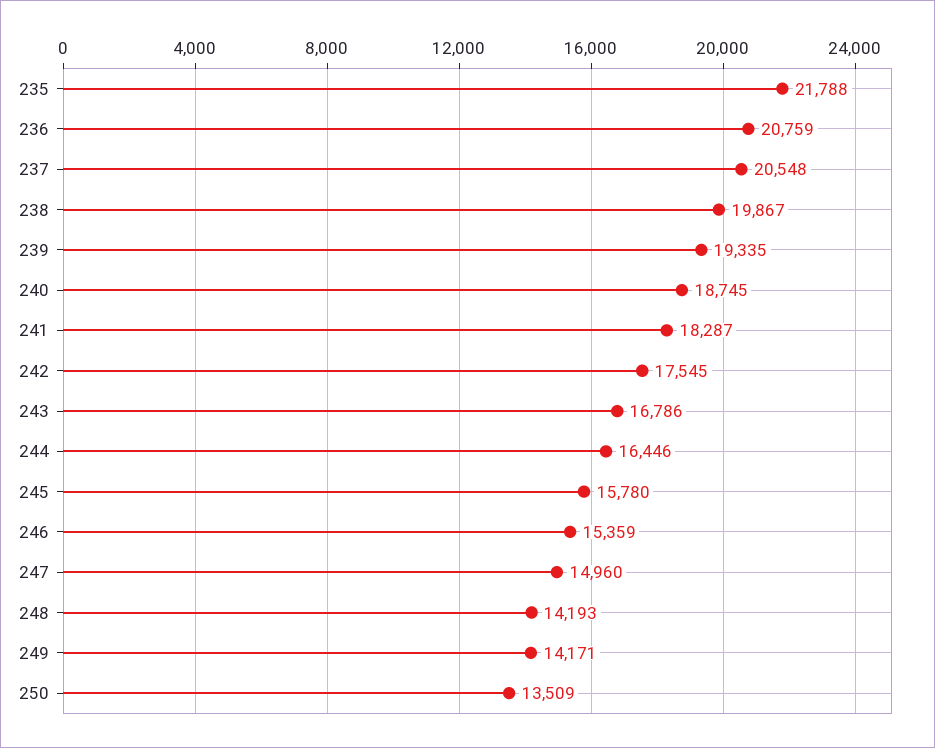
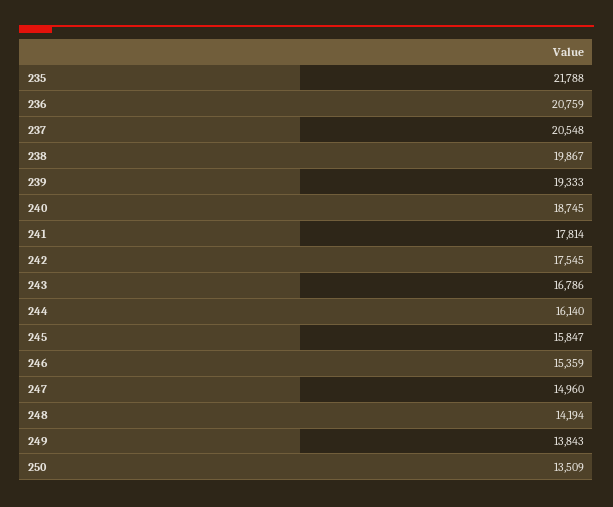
239: 19335 -> 19333
241: 18287 -> 17814
244: 16446 -> 16140
245: 15780 -> 15847
248: 14193 -> 14194
249: 14171 -> 13843

